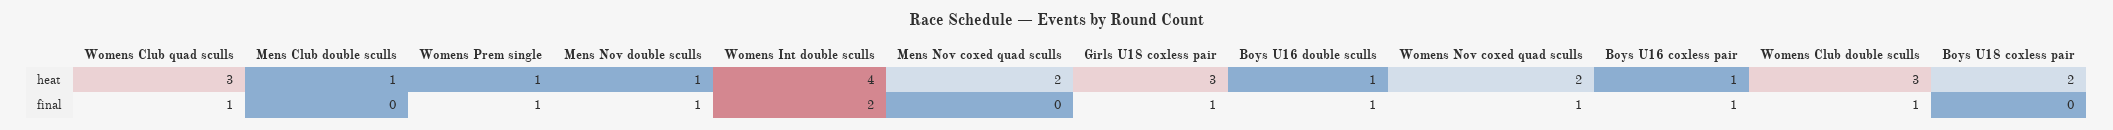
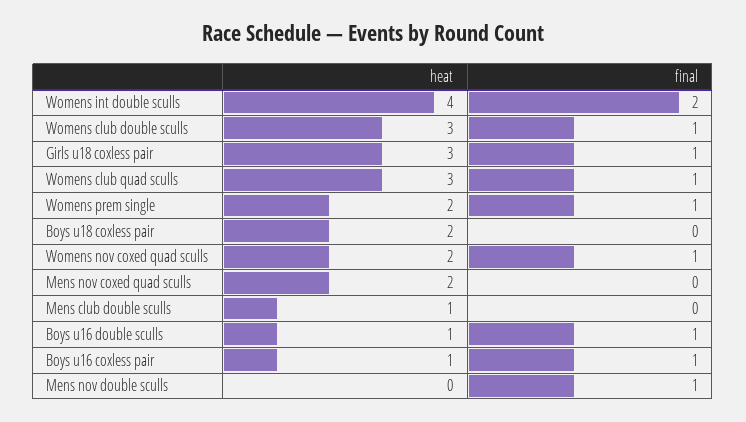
Womens Prem single, heat: 1 -> 2
Mens Nov double sculls, heat: 1 -> 0

